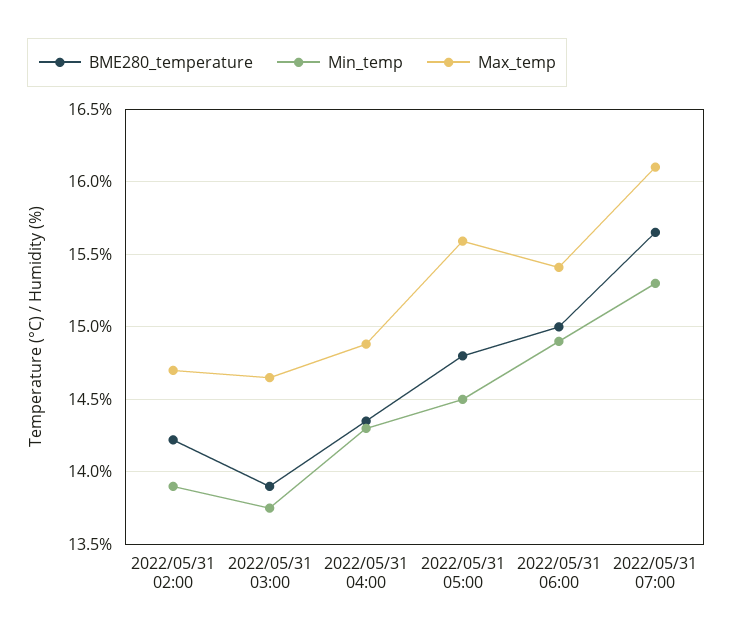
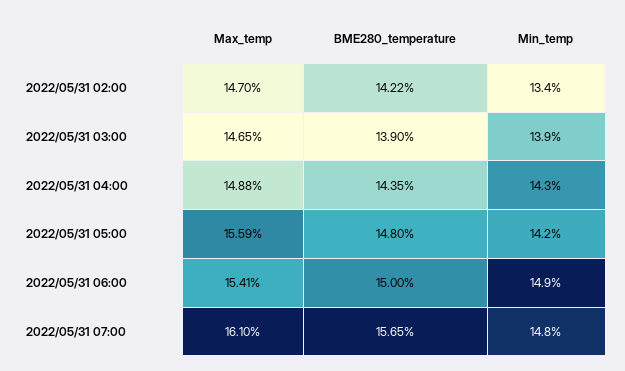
Min_temp, 2022/05/31 02:00: 13.9 -> 13.4
Min_temp, 2022/05/31 03:00: 13.75 -> 13.9
Min_temp, 2022/05/31 05:00: 14.5 -> 14.2
Min_temp, 2022/05/31 07:00: 15.3 -> 14.8

